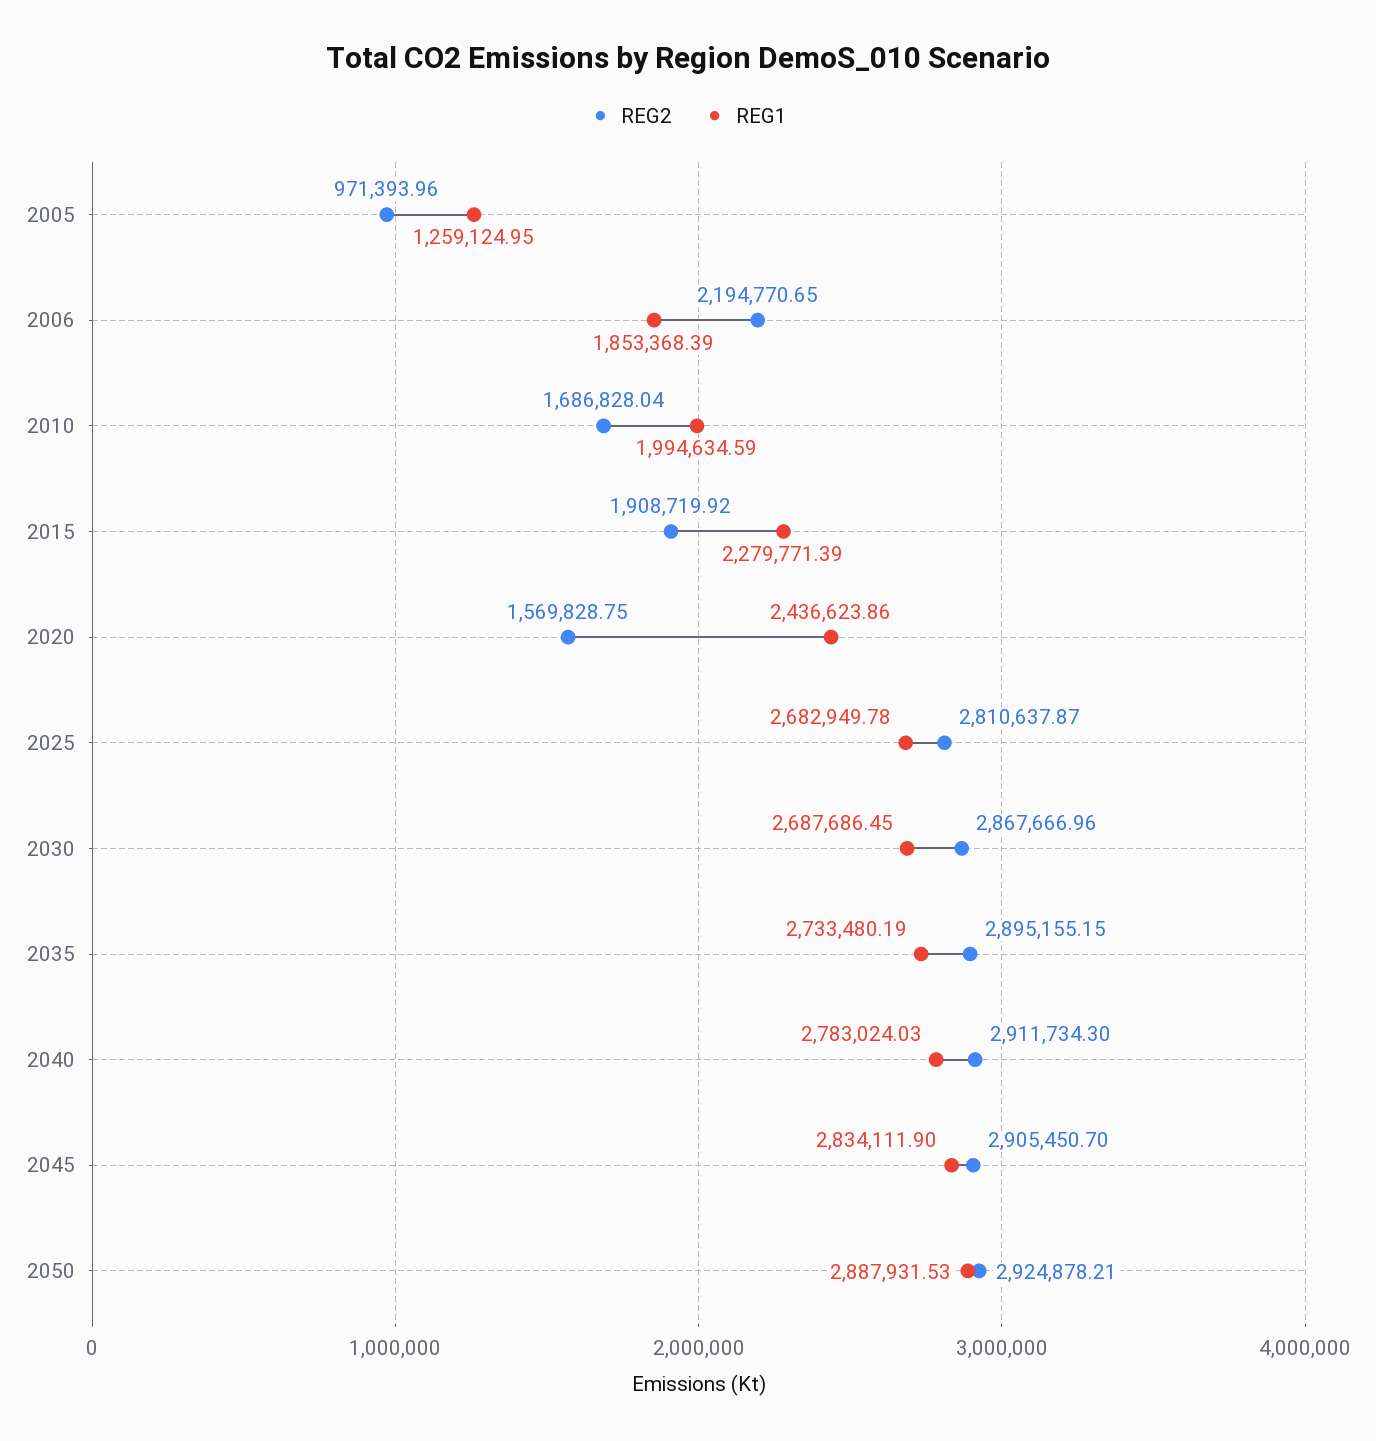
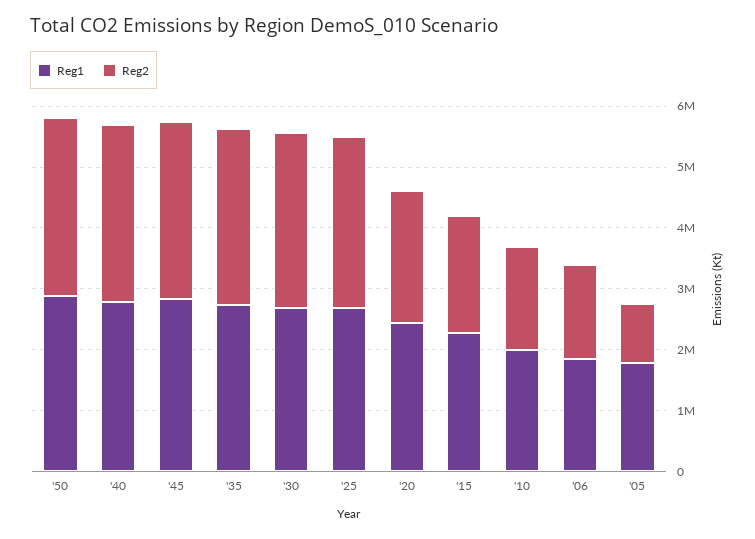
REG1, 2005: 1259124.95 -> 1800000
REG2, 2006: 2194770.65 -> 1600000
REG2, 2020: 1569828.75 -> 2200000

